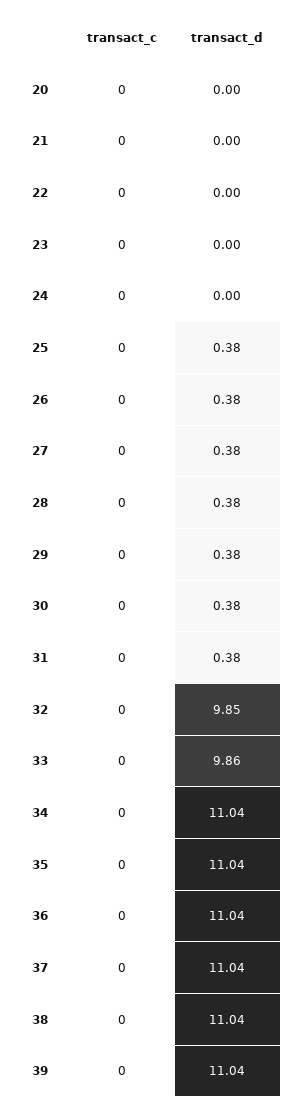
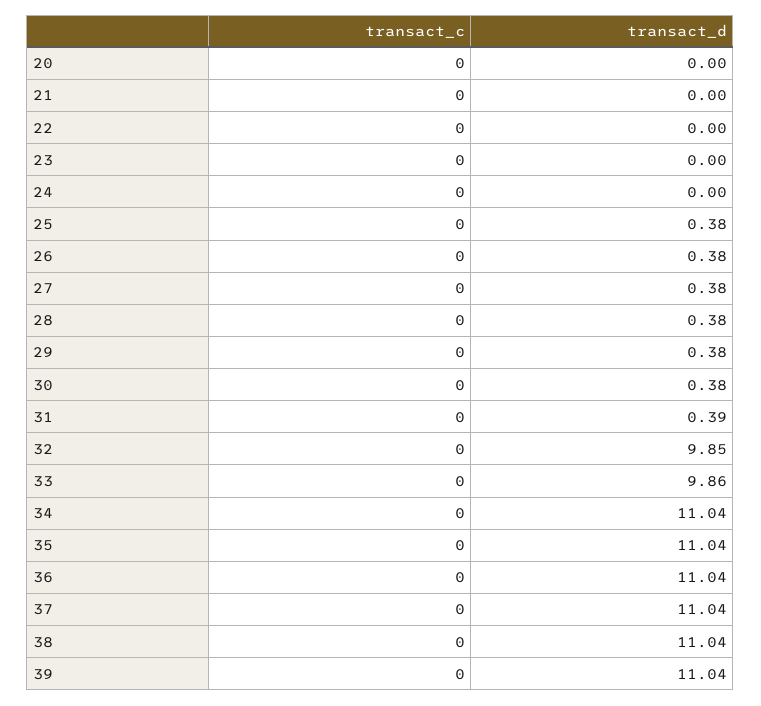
transact_d, 31: 0.38 -> 0.39

